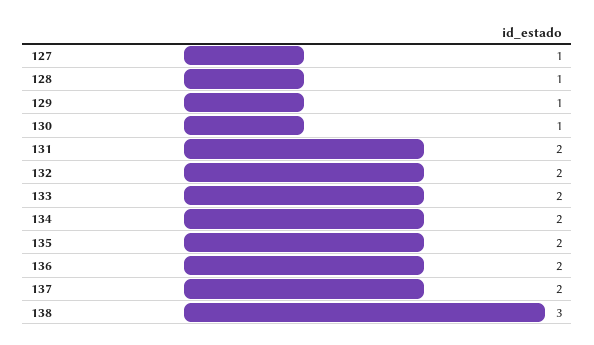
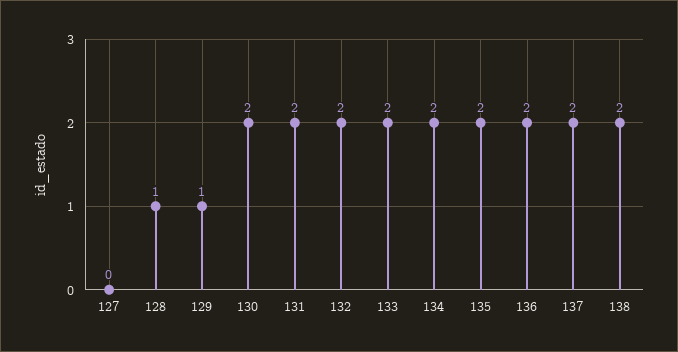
127: 1 -> 0
130: 1 -> 2
138: 3 -> 2

